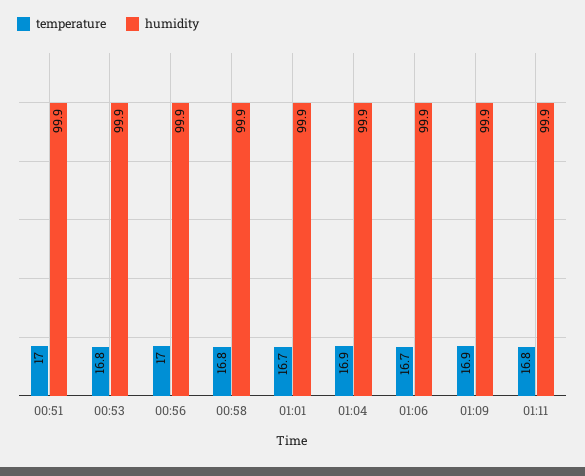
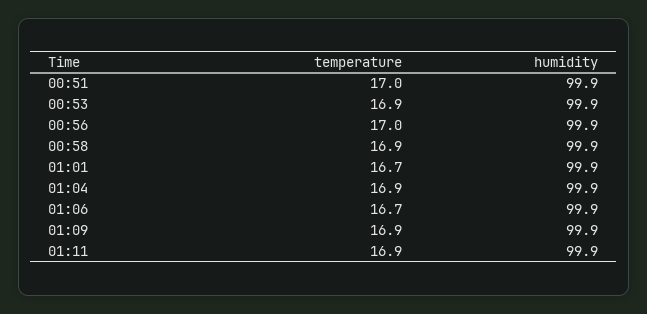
temperature, 00:53: 16.8 -> 16.9
temperature, 00:58: 16.8 -> 16.9
temperature, 01:11: 16.8 -> 16.9

